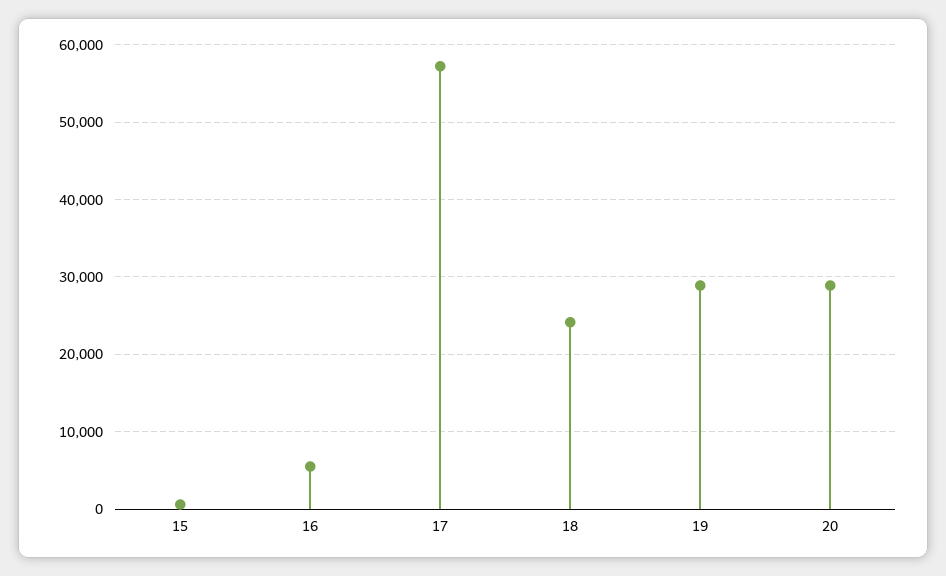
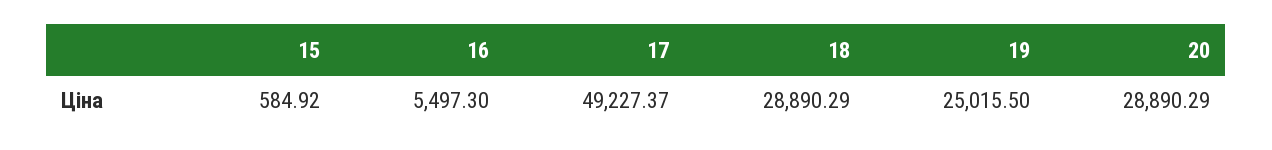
17: 57000 -> 49227.37
18: 24000 -> 28890.29
19: 29000 -> 25015.5

